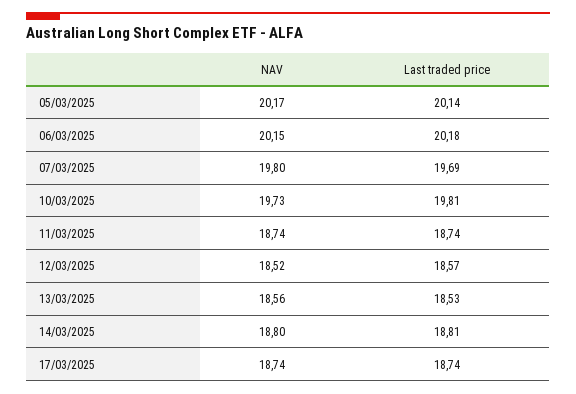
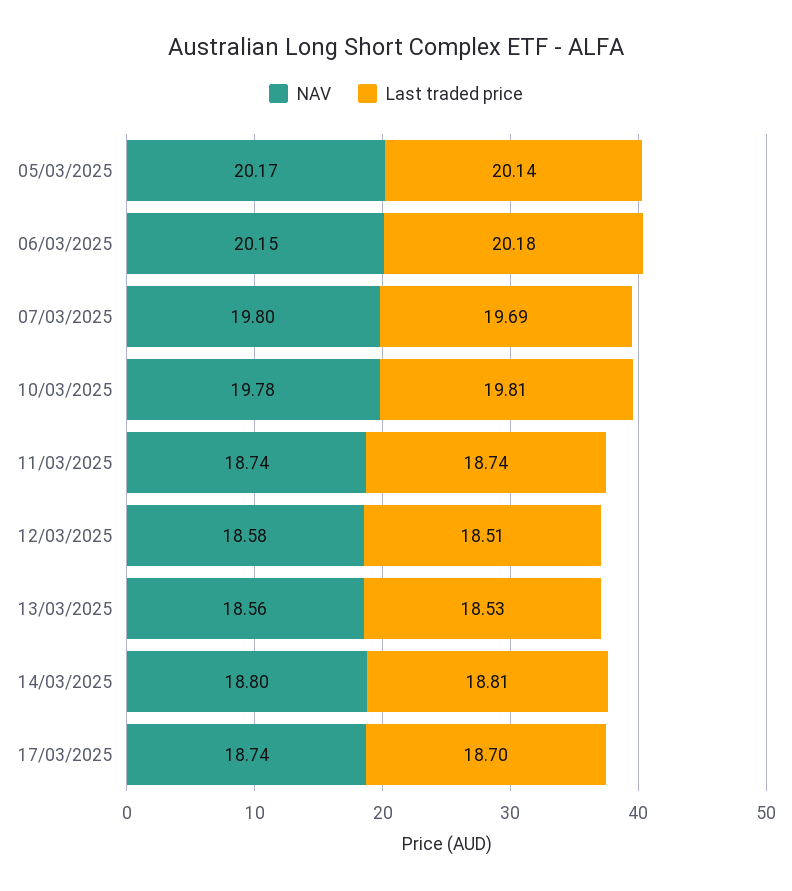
NAV, 10/03/2025: 19.73 -> 19.78
NAV, 12/03/2025: 18.52 -> 18.58
Last traded price, 12/03/2025: 18.57 -> 18.51
Last traded price, 17/03/2025: 18.74 -> 18.7

